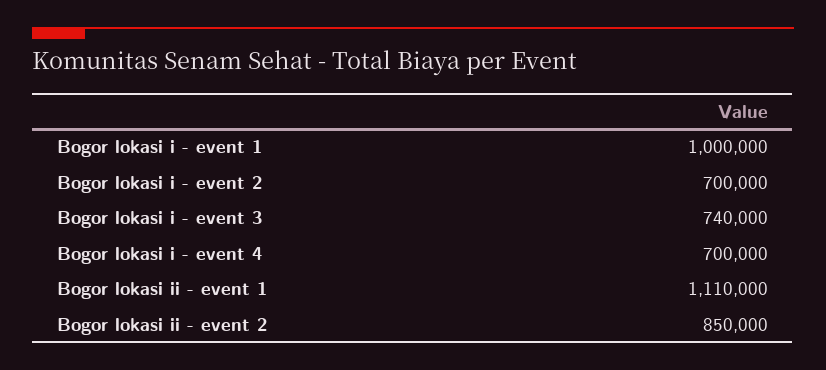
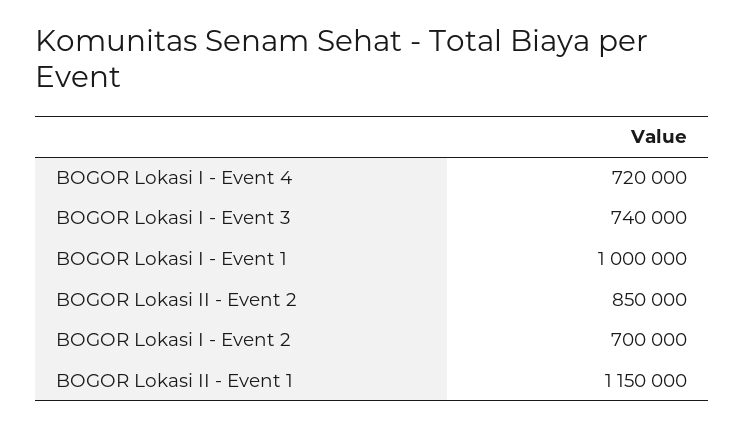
Bogor lokasi i - event 4: 700000 -> 720000
Bogor lokasi ii - event 1: 1110000 -> 1150000

